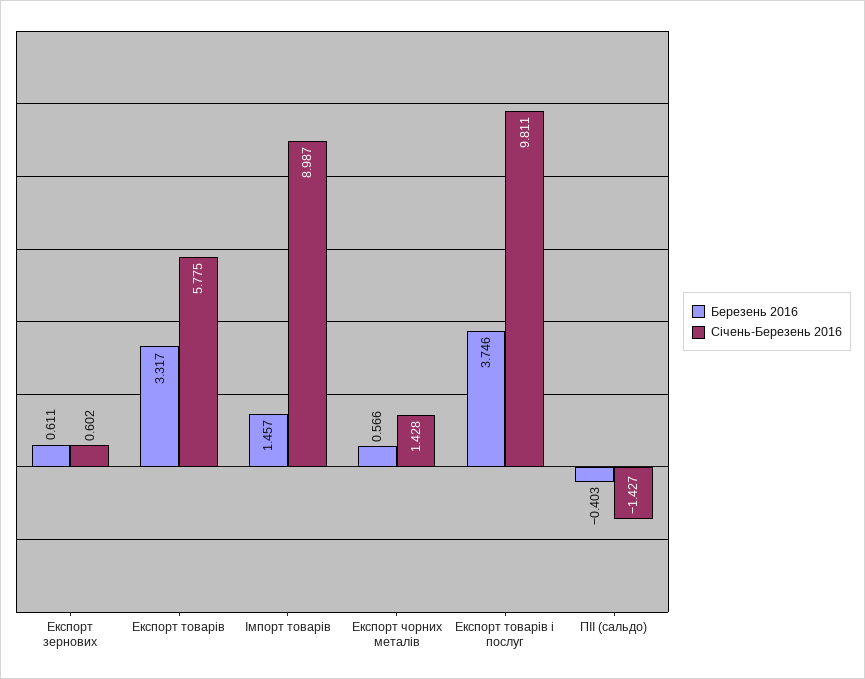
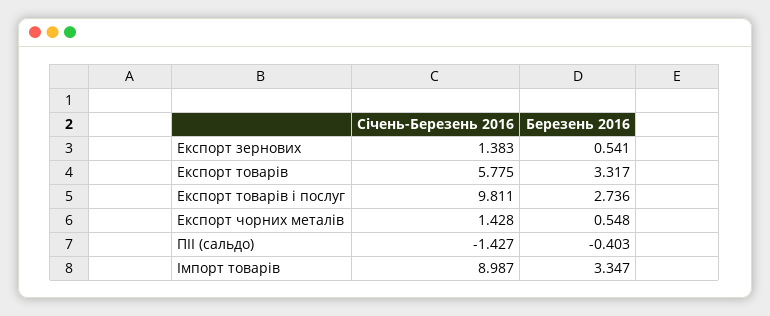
Березень 2016, Експорт зернових: 0.611 -> 0.541
Січень-Березень 2016, Експорт зернових: 0.602 -> 1.383
Березень 2016, Імпорт товарів: 1.457 -> 3.347
Березень 2016, Експорт чорних металів: 0.566 -> 0.548
Березень 2016, Експорт товарів і послуг: 3.746 -> 2.736

